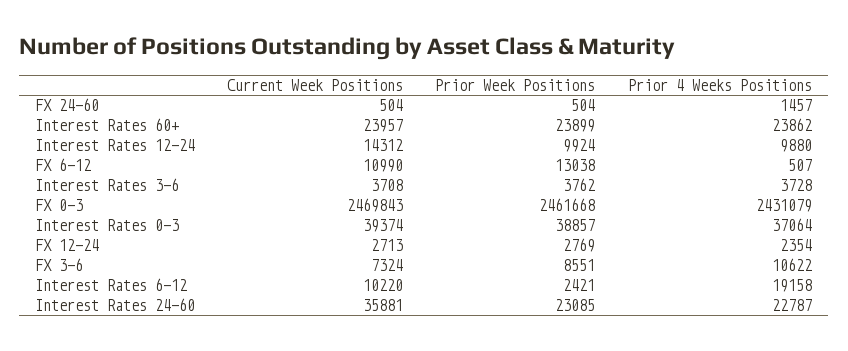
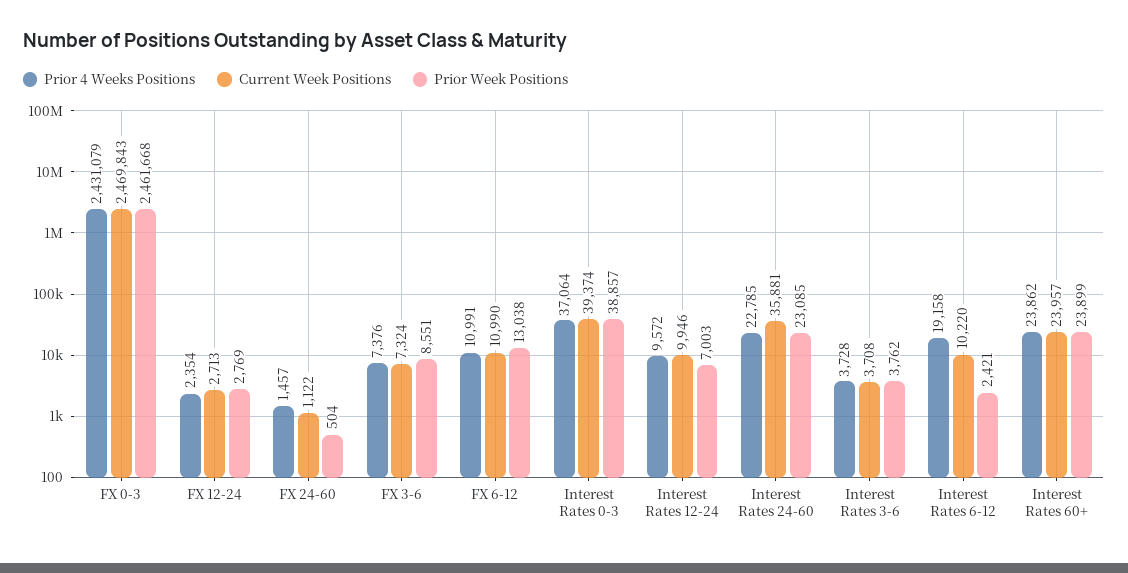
Current Week Positions, FX 24-60: 504 -> 1122
Current Week Positions, Interest Rates 12-24: 14312 -> 9946
Prior Week Positions, Interest Rates 12-24: 9924 -> 7003
Prior 4 Weeks Positions, Interest Rates 12-24: 9880 -> 9572
Prior 4 Weeks Positions, FX 6-12: 507 -> 10991
Prior 4 Weeks Positions, FX 3-6: 10622 -> 7376
Prior 4 Weeks Positions, Interest Rates 24-60: 22787 -> 22785

